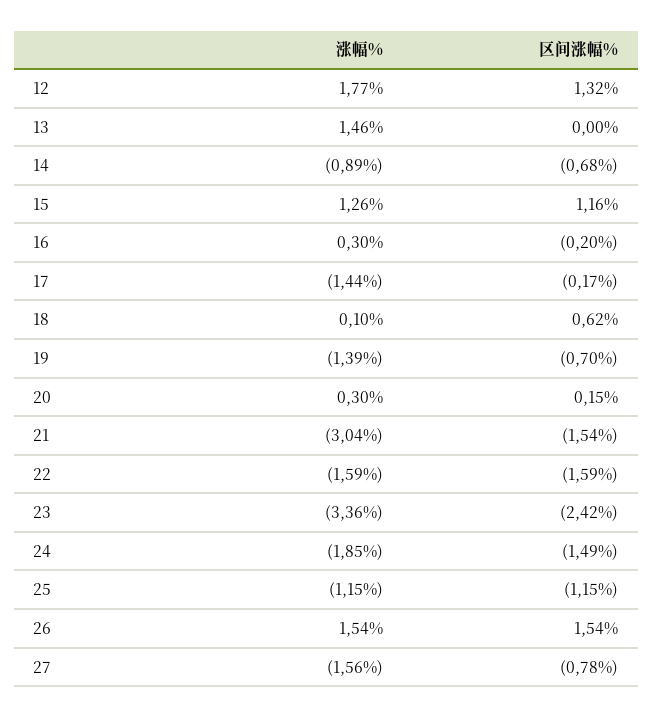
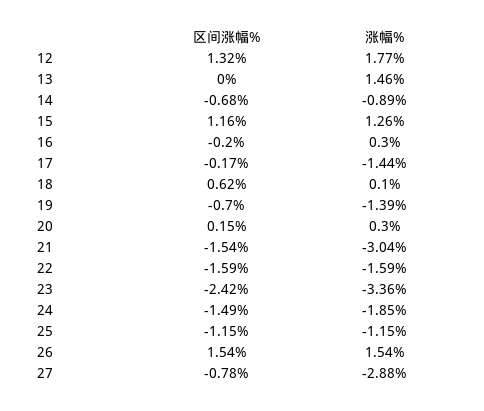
涨幅%, 27: -1.56 -> -2.88

